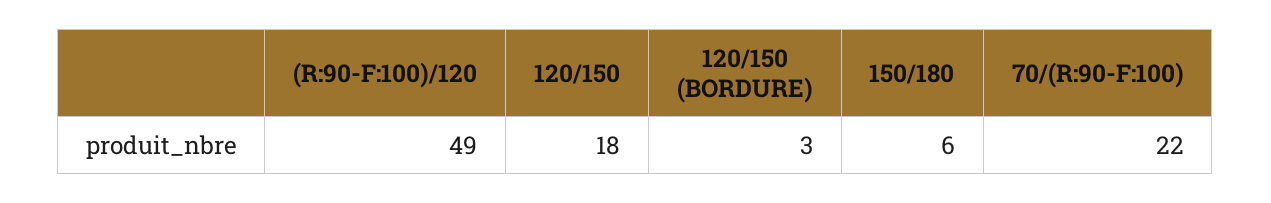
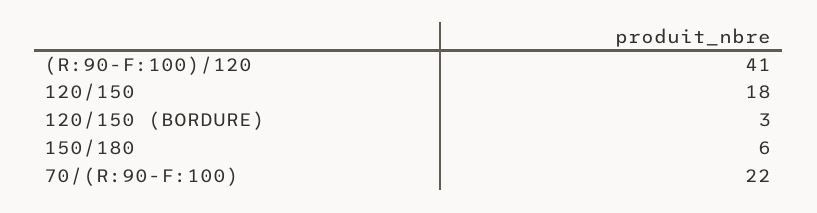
(R:90-F:100)/120: 49 -> 41

